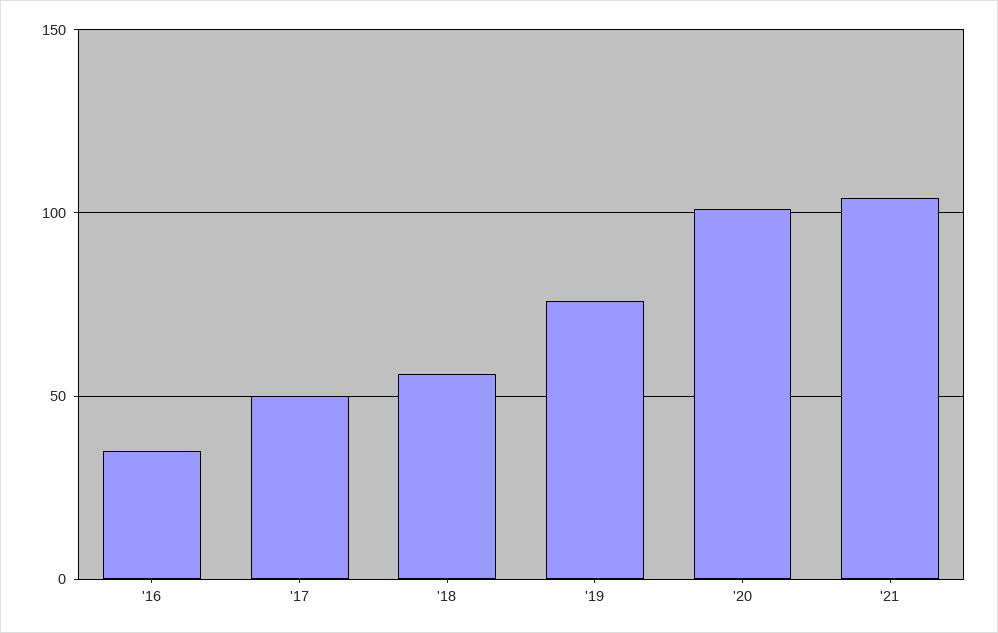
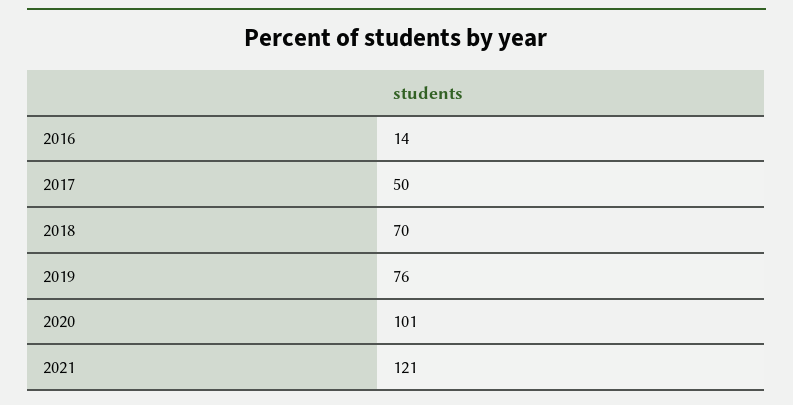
'16: 35 -> 14
'18: 55 -> 70
'21: 105 -> 121

